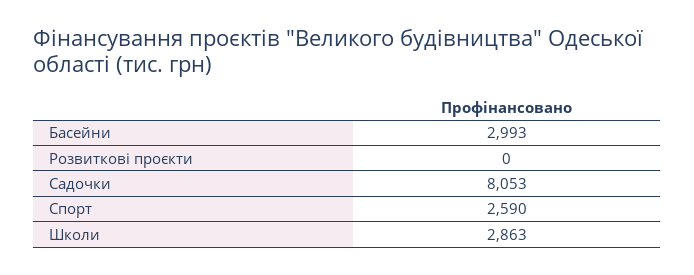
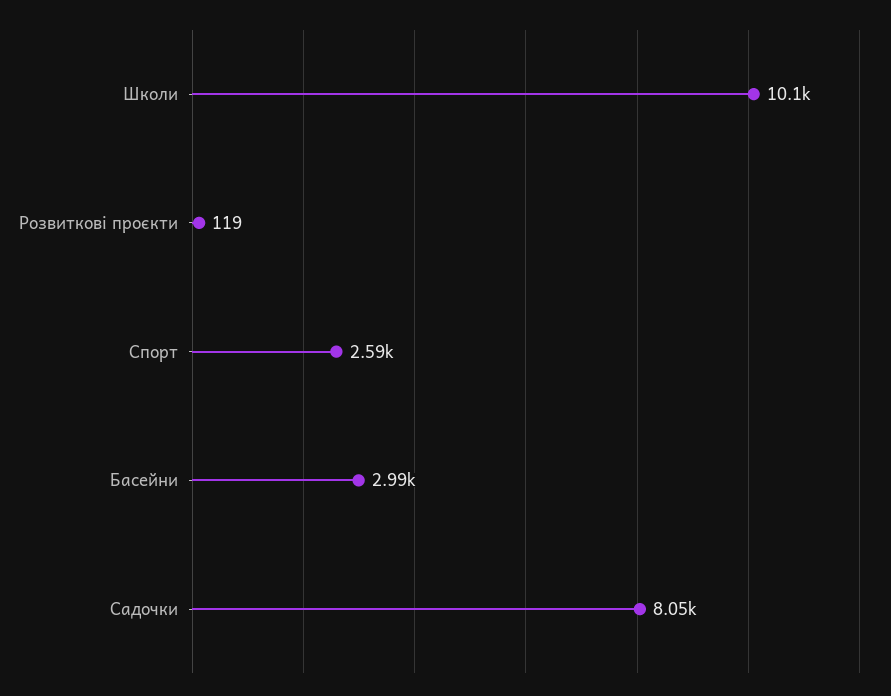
Розвиткові проєкти: 0 -> 119
Школи: 2863 -> 10100

